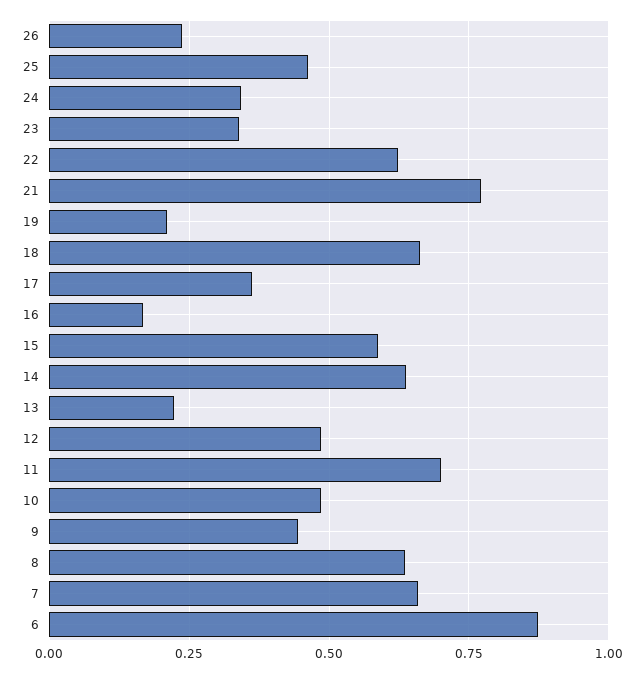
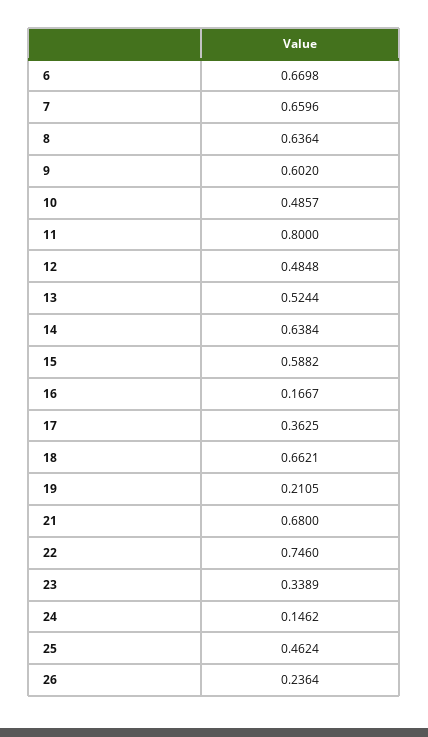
24: 0.35 -> 0.1462
22: 0.625 -> 0.746
21: 0.775 -> 0.68
13: 0.225 -> 0.5244
11: 0.7 -> 0.8
9: 0.45 -> 0.602
6: 0.875 -> 0.6698

